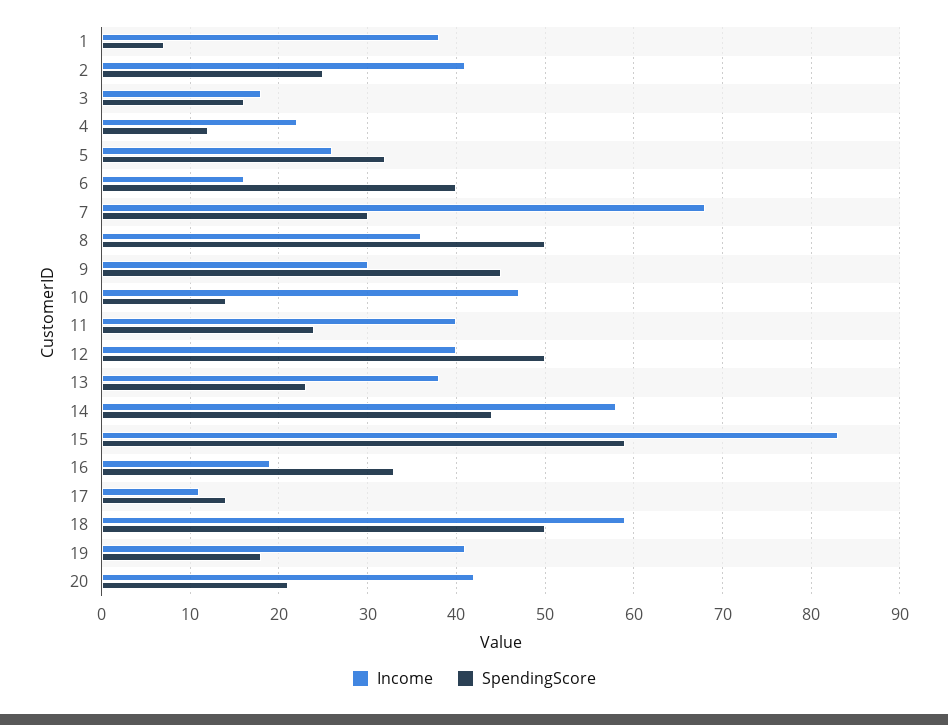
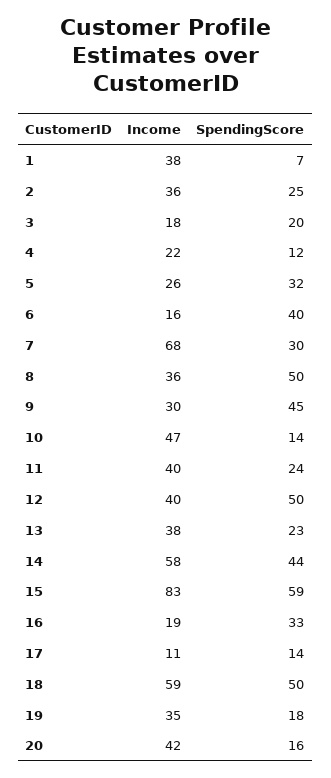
Income, 2: 41 -> 36
SpendingScore, 3: 16 -> 20
Income, 19: 41 -> 35
SpendingScore, 20: 21 -> 16

